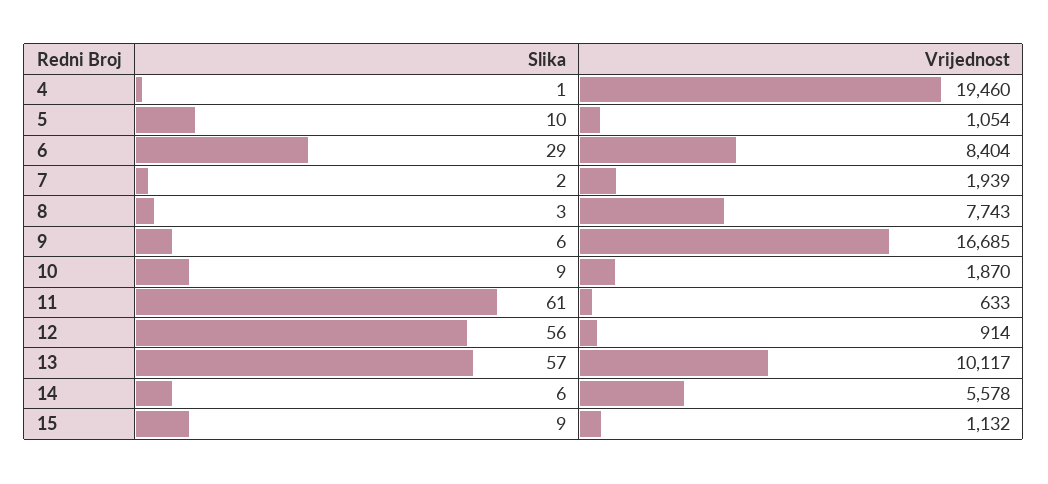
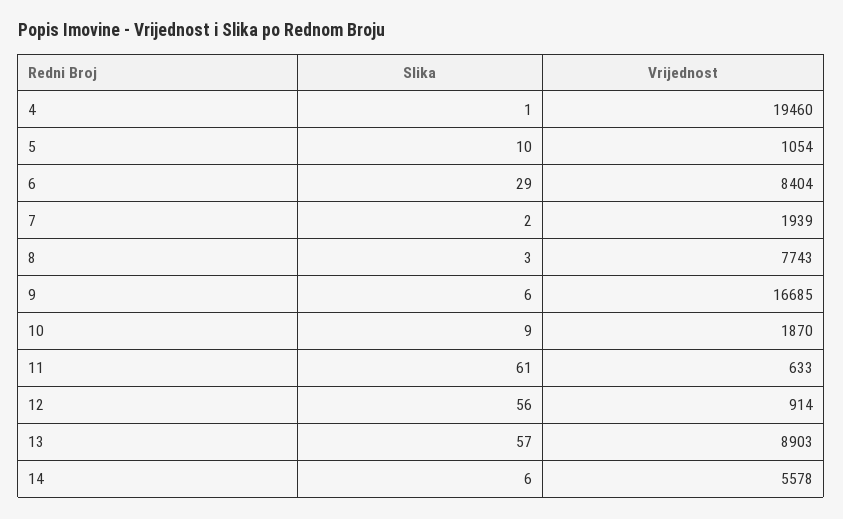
Vrijednost, 13: 10117 -> 8903
Slika, 15: 9 -> none
Vrijednost, 15: 1132 -> none

